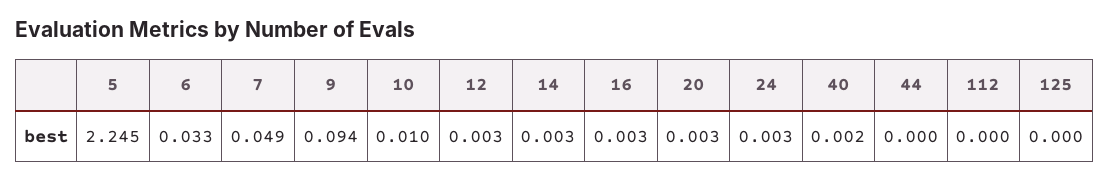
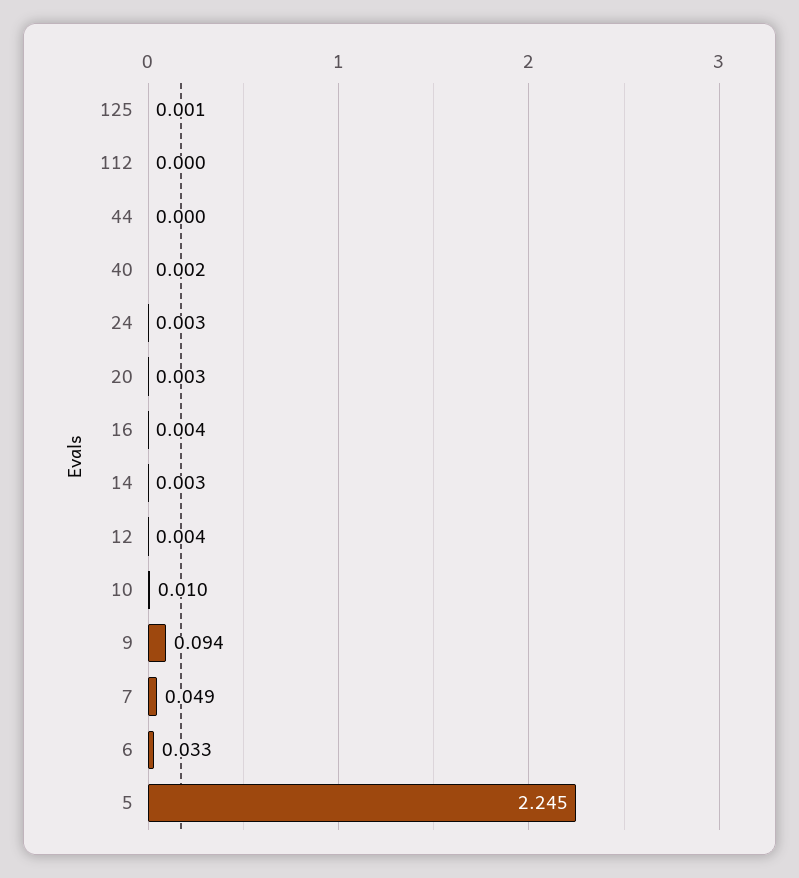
12: 0.003 -> 0.004
16: 0.003 -> 0.004
125: 0 -> 0.001

